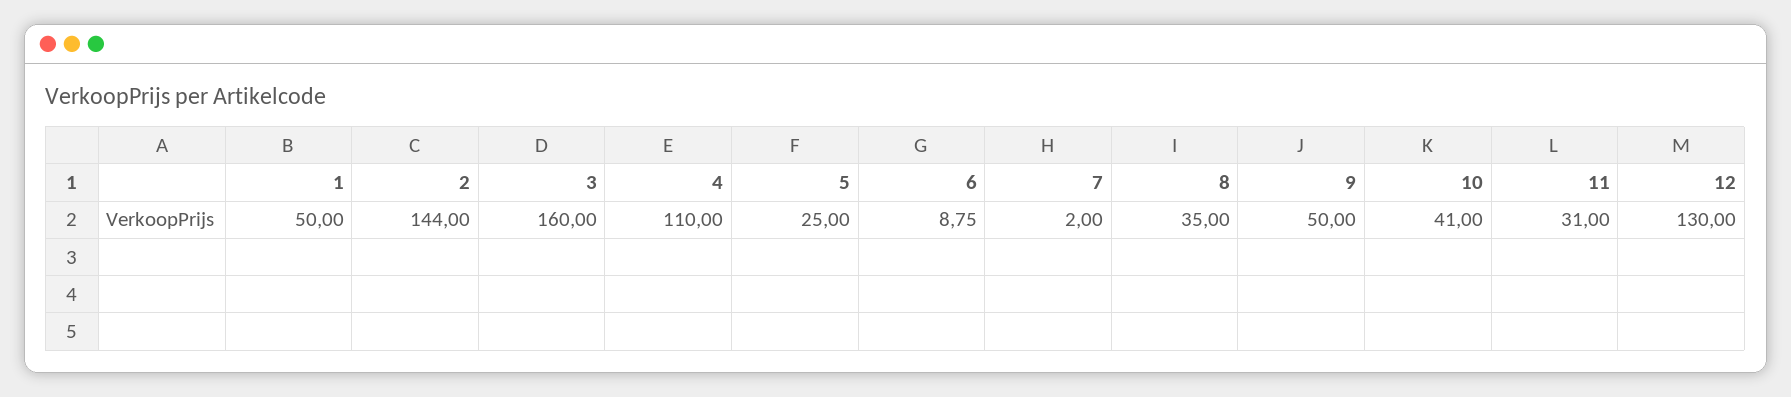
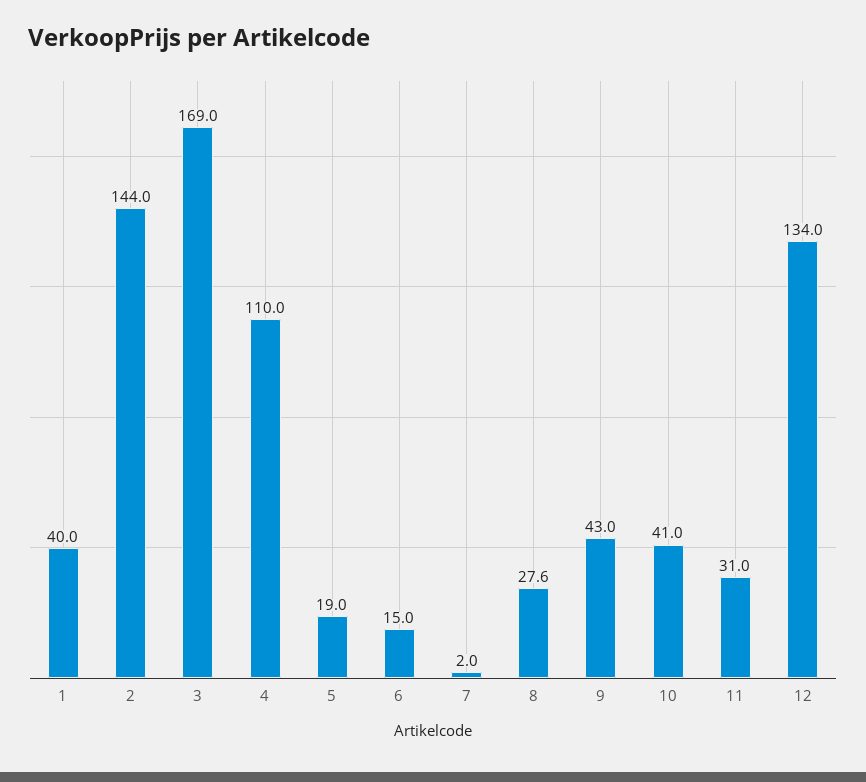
1: 50 -> 40
3: 160 -> 169
5: 25 -> 19
6: 8.75 -> 15
8: 35 -> 27.6
9: 50 -> 43
12: 130 -> 134

